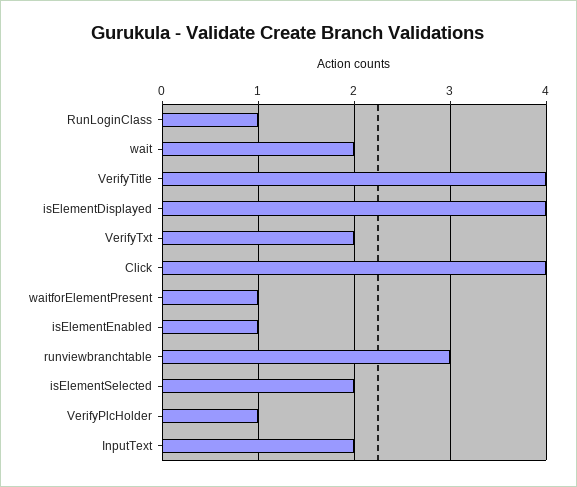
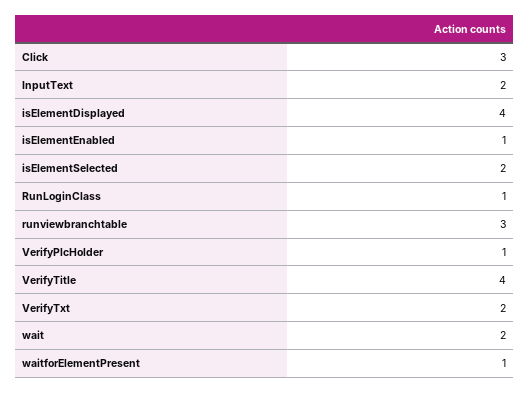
Click: 4 -> 3

